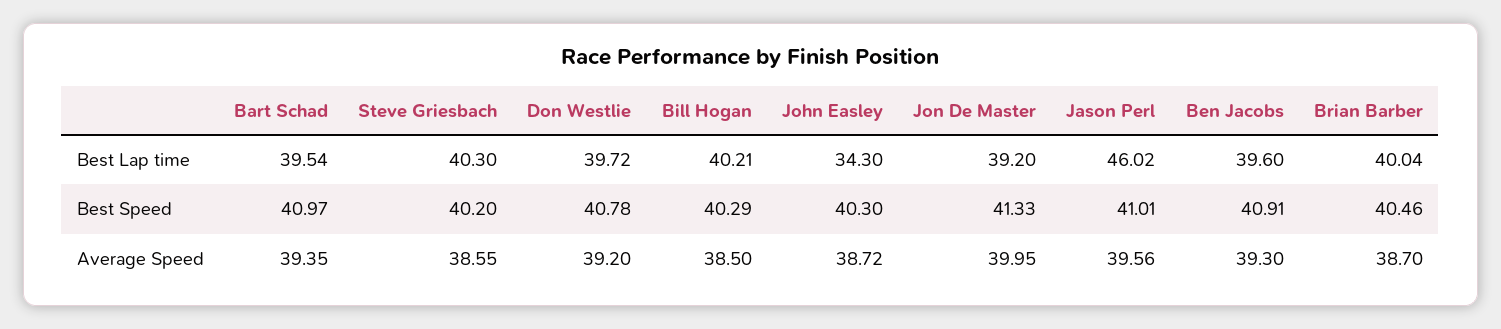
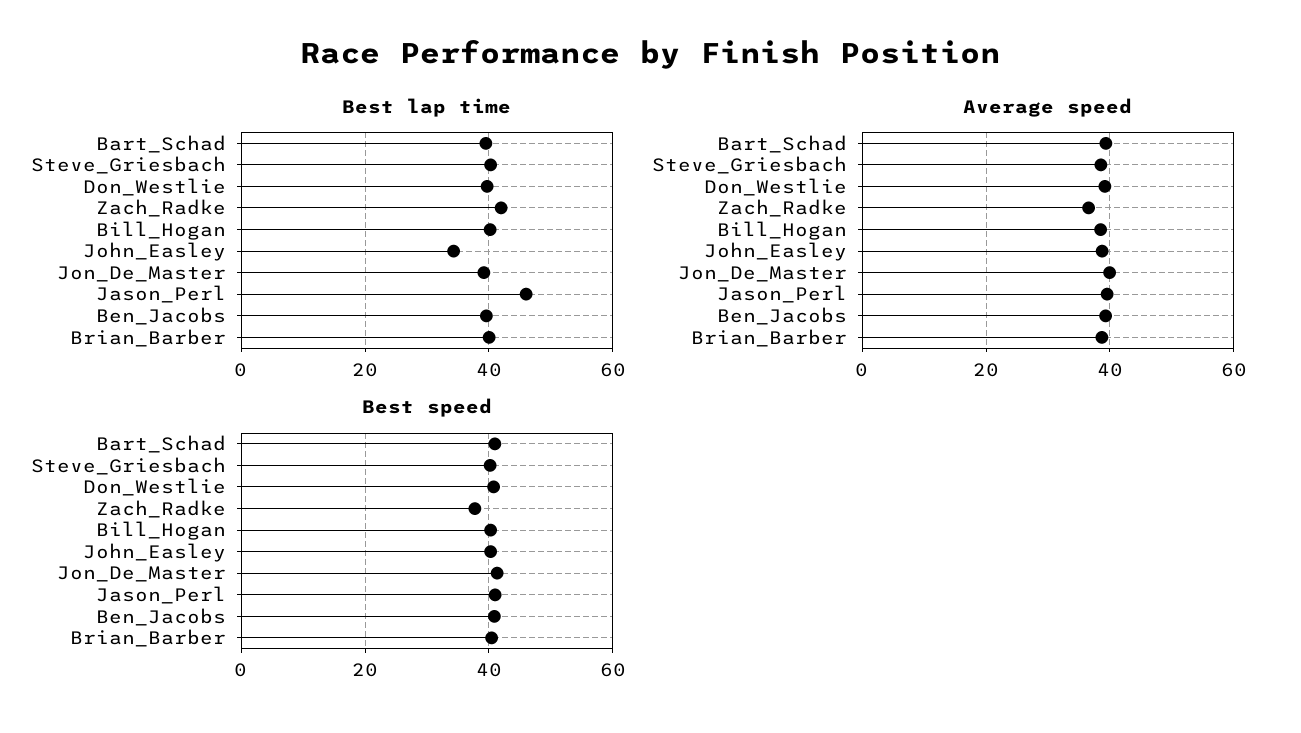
Best Lap time, Zach_Radke: none -> 42
Average Speed, Zach_Radke: none -> 36
Best Speed, Zach_Radke: none -> 38

